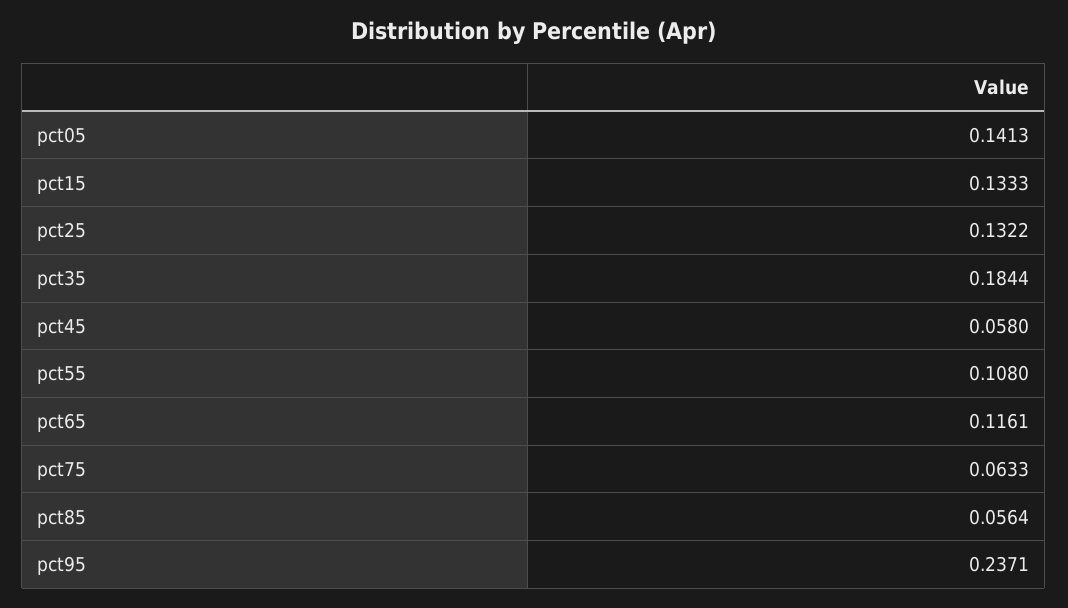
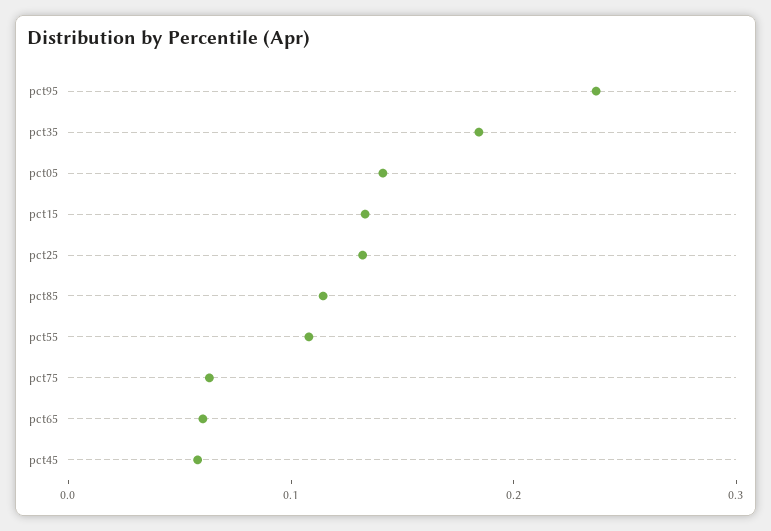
pct65: 0.1161 -> 0.06
pct85: 0.0564 -> 0.12

